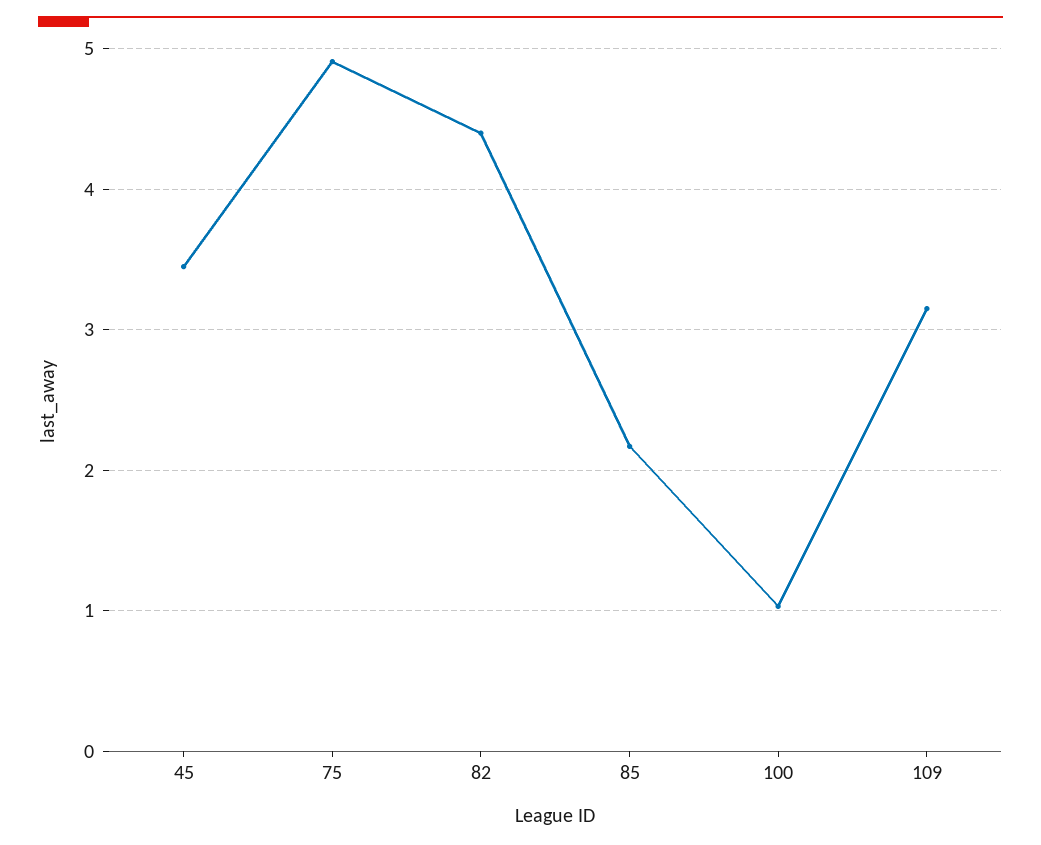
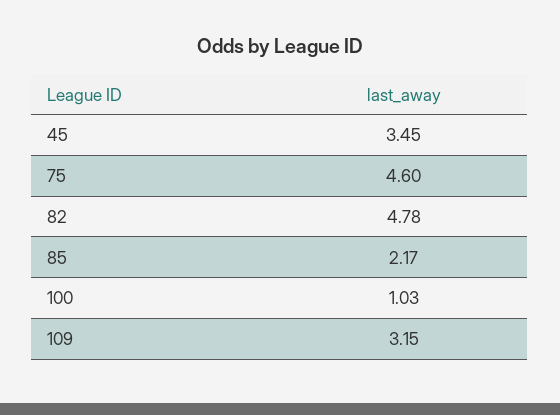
75: 4.9 -> 4.6
82: 4.4 -> 4.78

